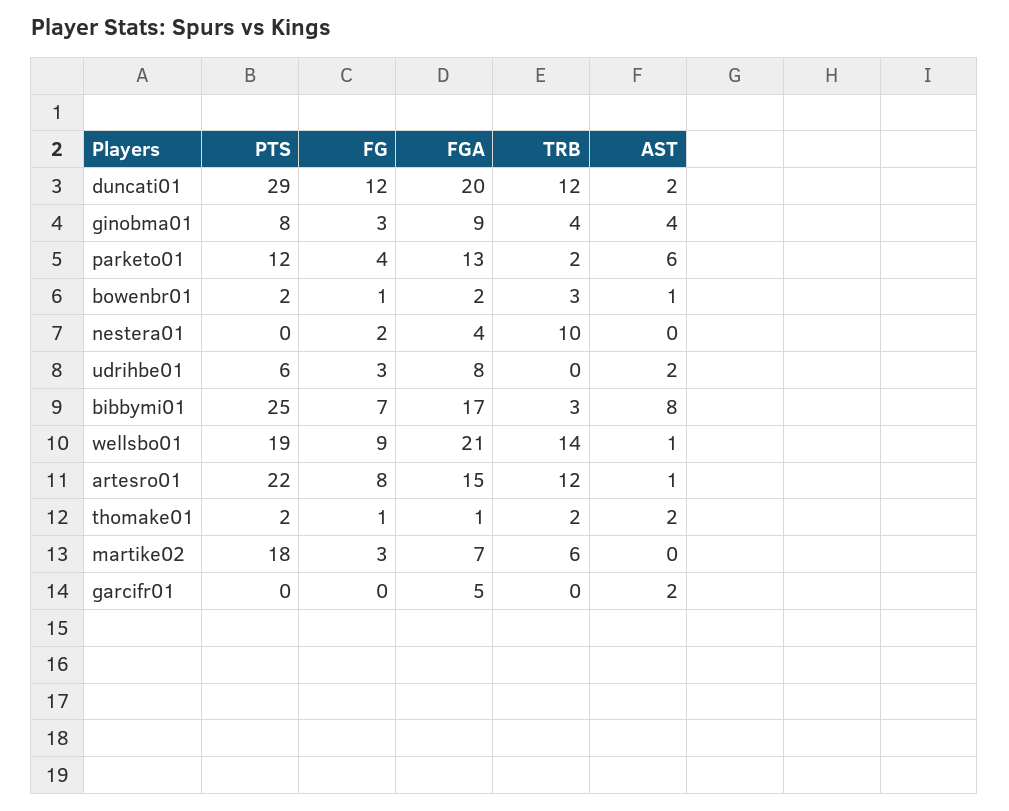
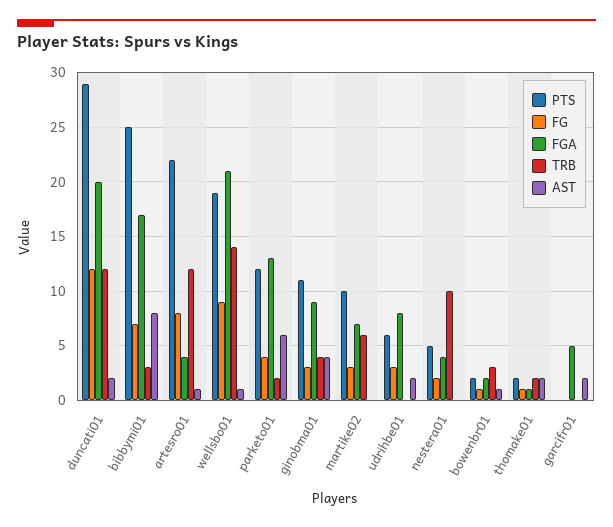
PTS, ginobma01: 8 -> 11
PTS, nestera01: 0 -> 5
FGA, artesro01: 15 -> 4
PTS, martike02: 18 -> 10

